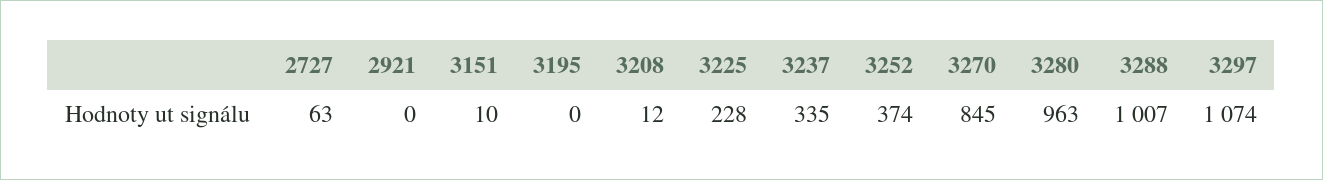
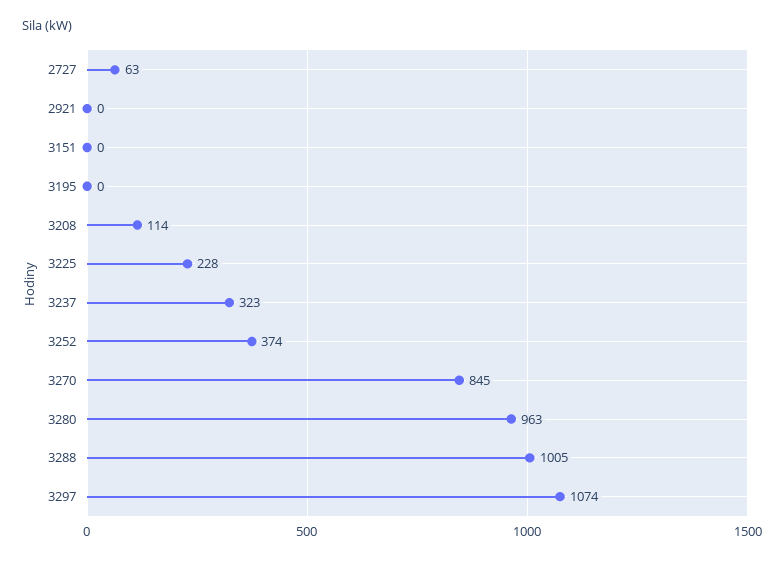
3151: 10 -> 0
3208: 12 -> 114
3237: 335 -> 323
3288: 1007 -> 1005

